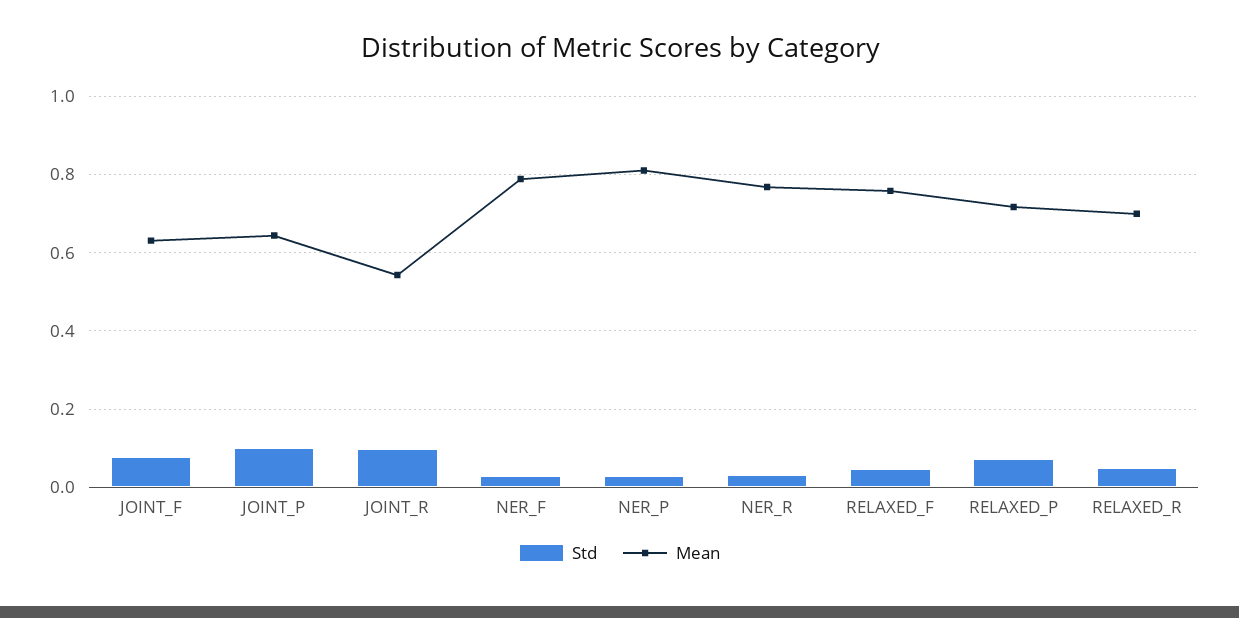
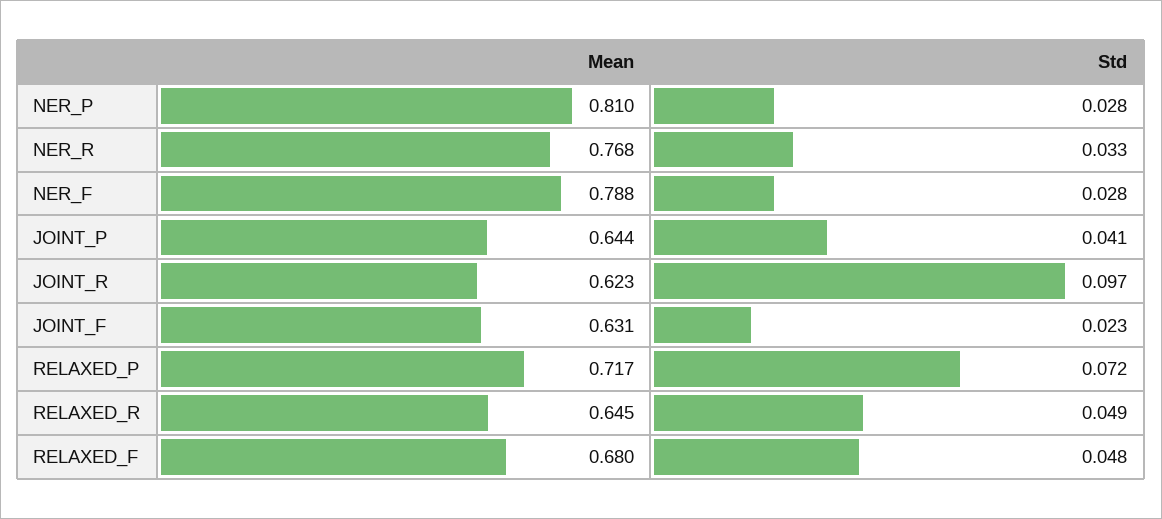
Std, JOINT_F: 0.08 -> 0.023
Std, JOINT_P: 0.1 -> 0.041
Mean, JOINT_R: 0.54 -> 0.623
Mean, RELAXED_F: 0.76 -> 0.68
Mean, RELAXED_R: 0.7 -> 0.645

